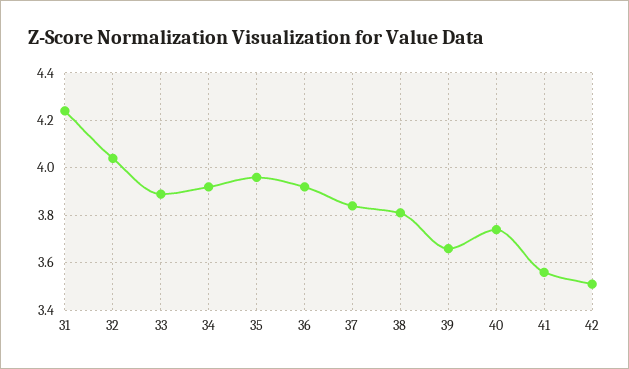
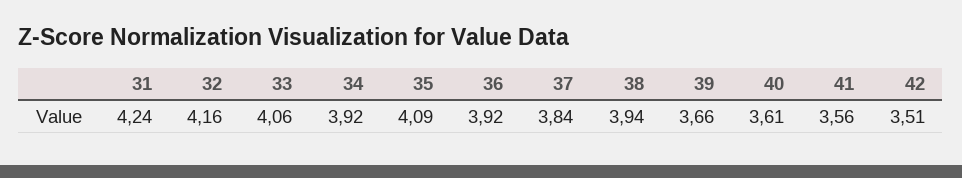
32: 4.05 -> 4.16
33: 3.9 -> 4.06
35: 3.95 -> 4.09
38: 3.8 -> 3.94
40: 3.75 -> 3.61

